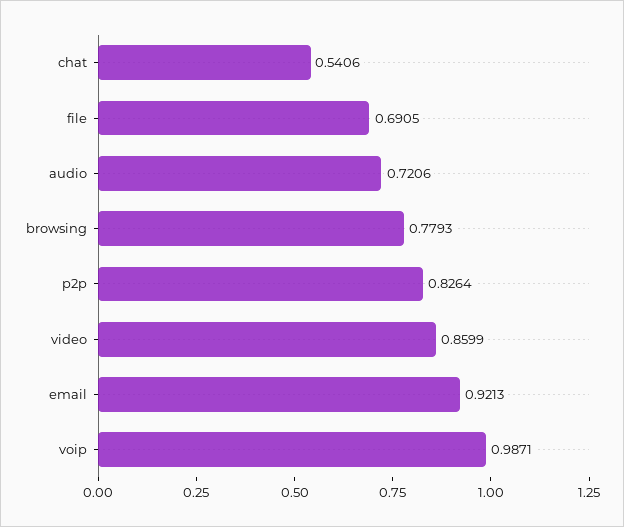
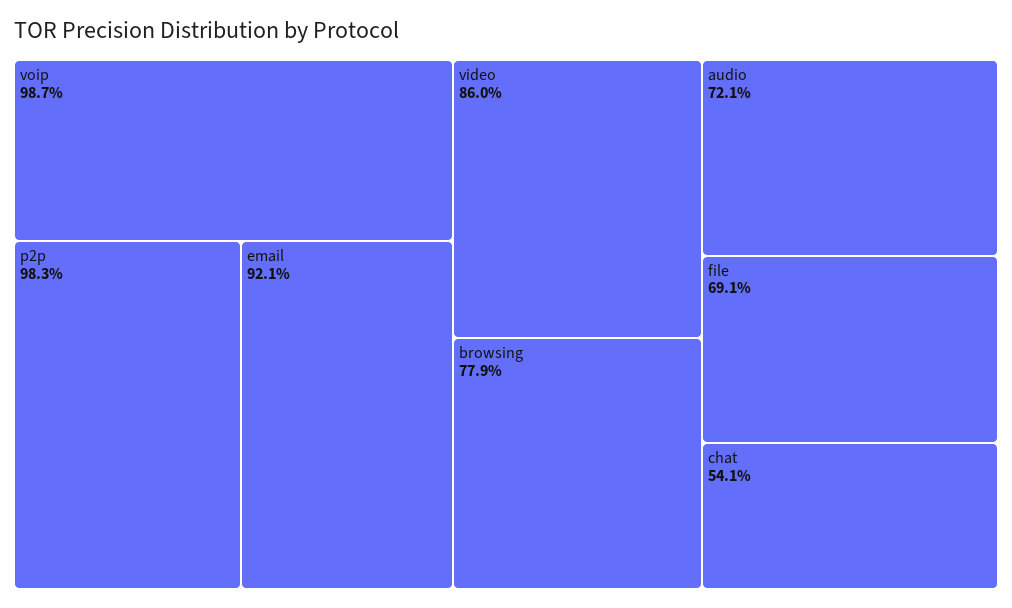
p2p: 0.8264 -> 0.983

